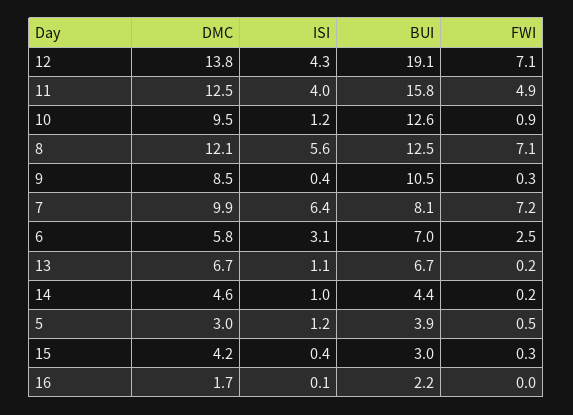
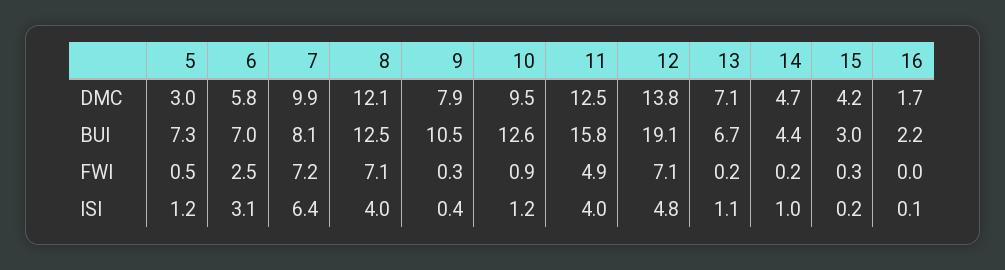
ISI, 12: 4.3 -> 4.8
ISI, 8: 5.6 -> 4
DMC, 9: 8.5 -> 7.9
DMC, 13: 6.7 -> 7.1
DMC, 14: 4.6 -> 4.7
BUI, 5: 3.9 -> 7.3
ISI, 15: 0.4 -> 0.2

